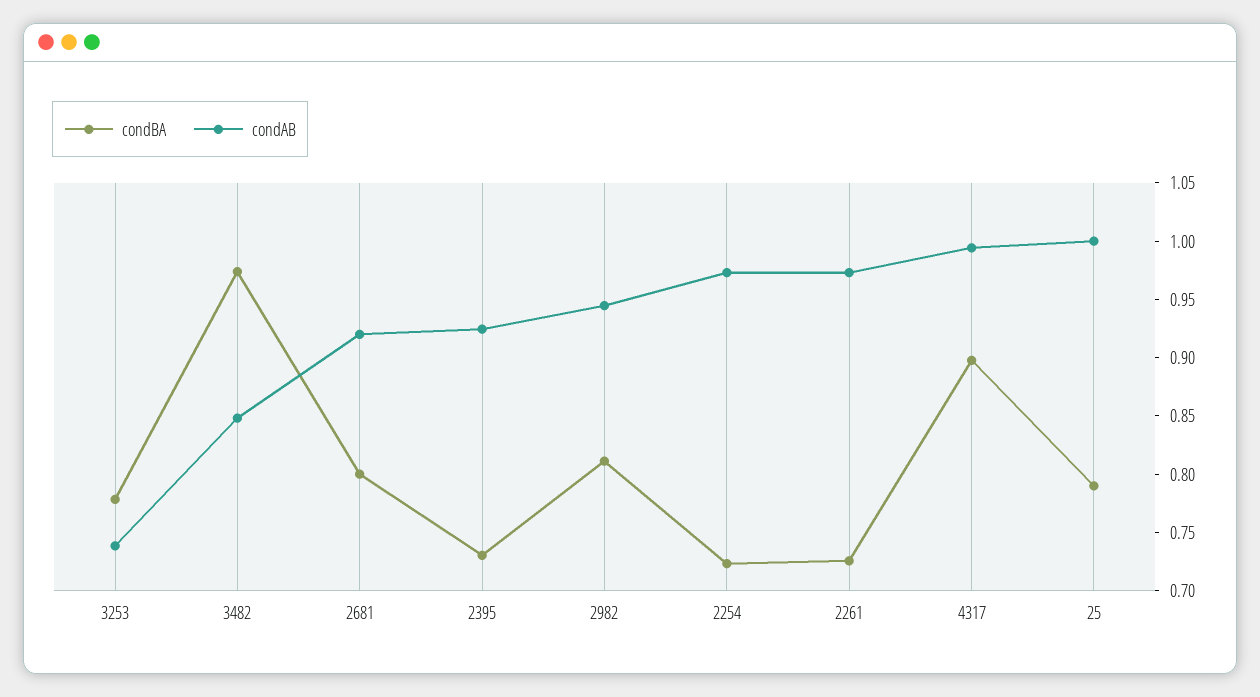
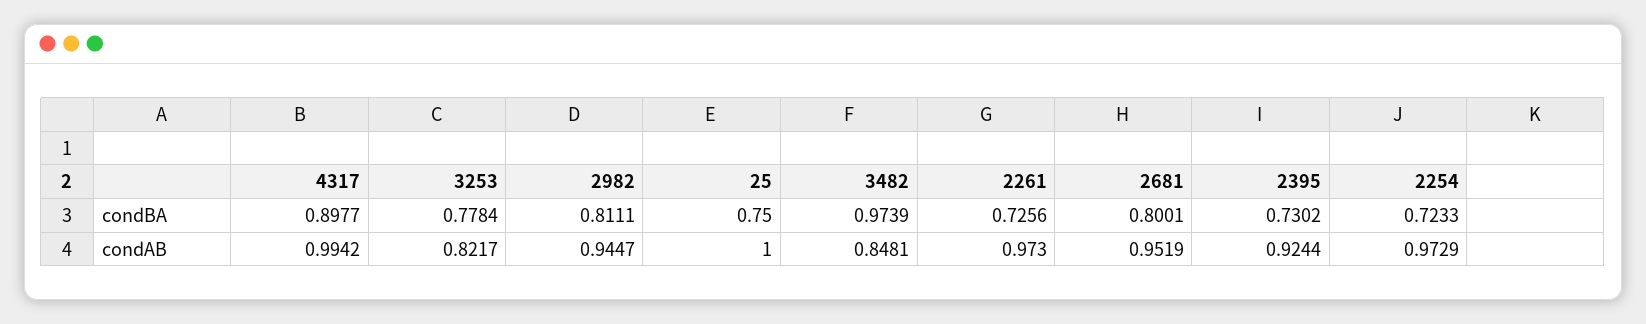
condAB, 3253: 0.74 -> 0.8217
condAB, 2681: 0.92 -> 0.9519
condBA, 25: 0.79 -> 0.75

